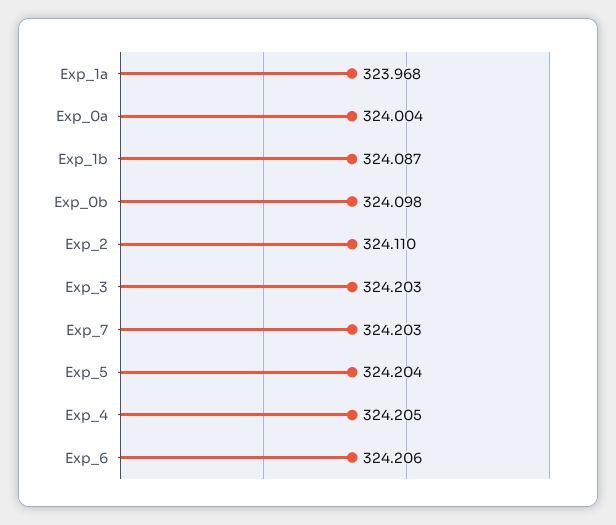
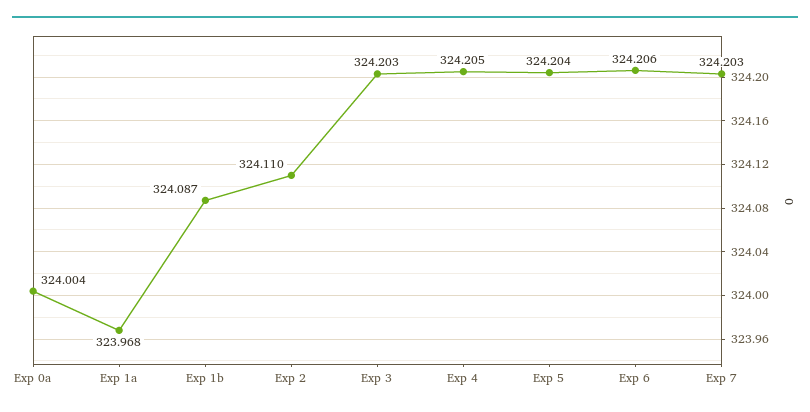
Exp_0b: 324.098 -> none

